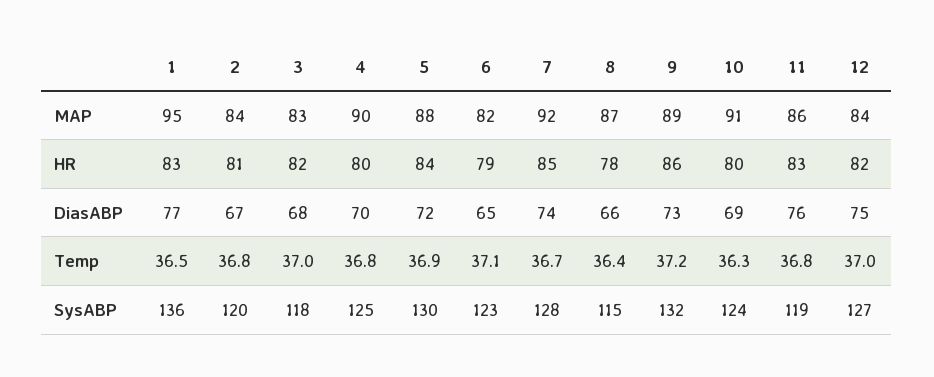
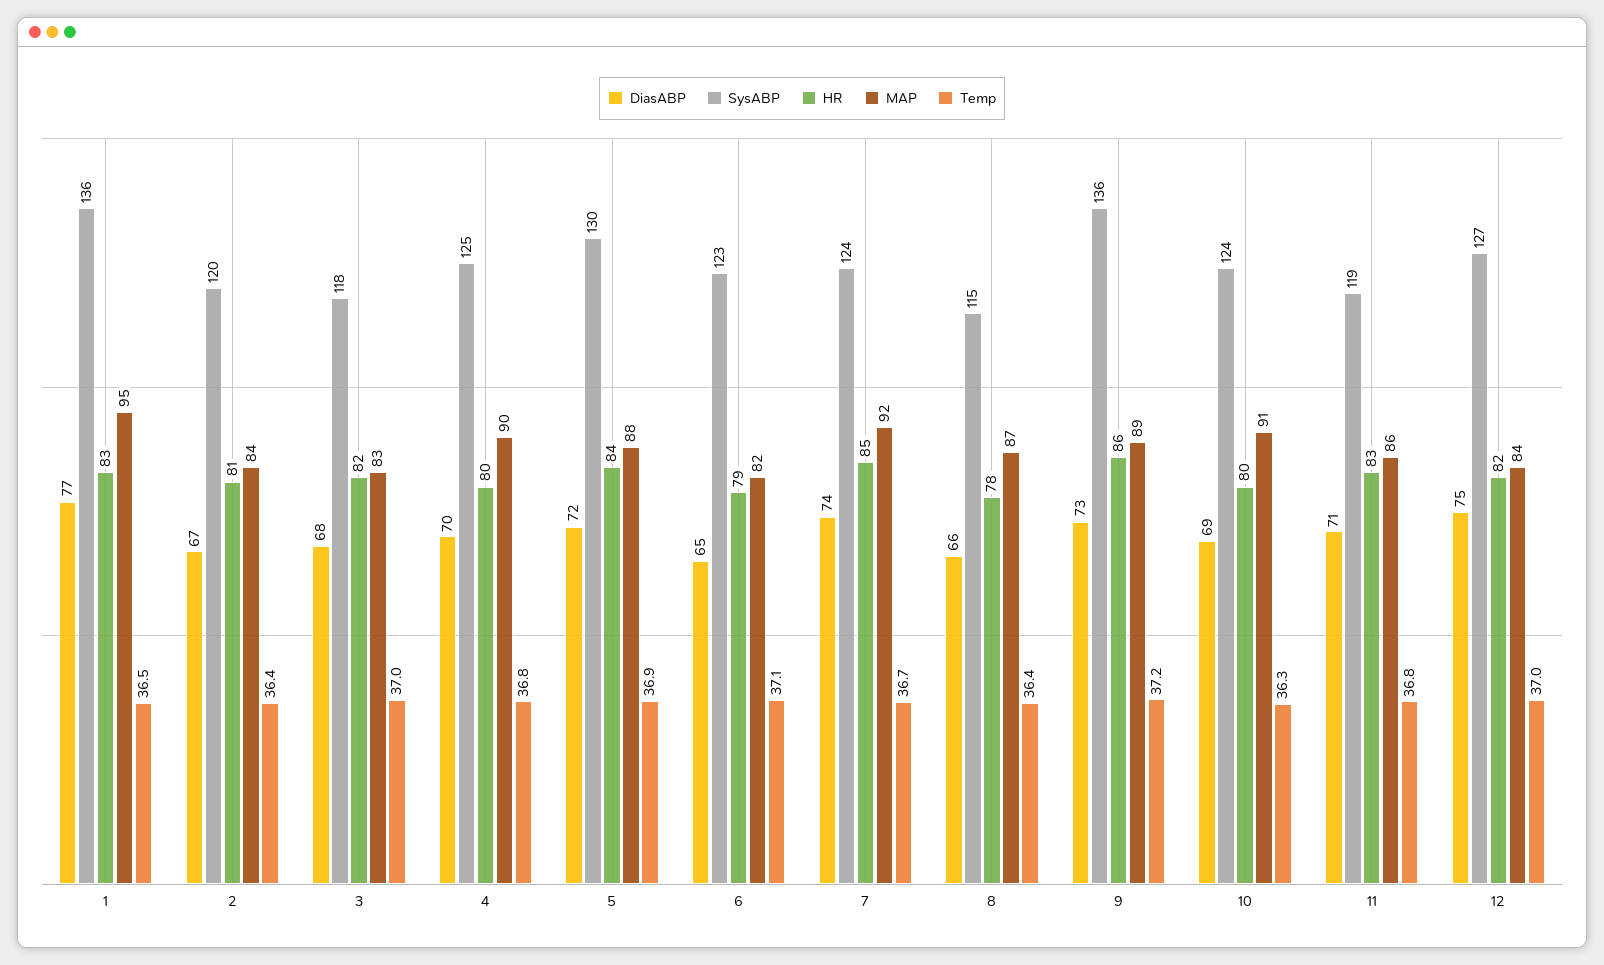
DiasABP, 11: 76 -> 71
Temp, 2: 36.8 -> 36.4
SysABP, 7: 128 -> 124
SysABP, 9: 132 -> 136

